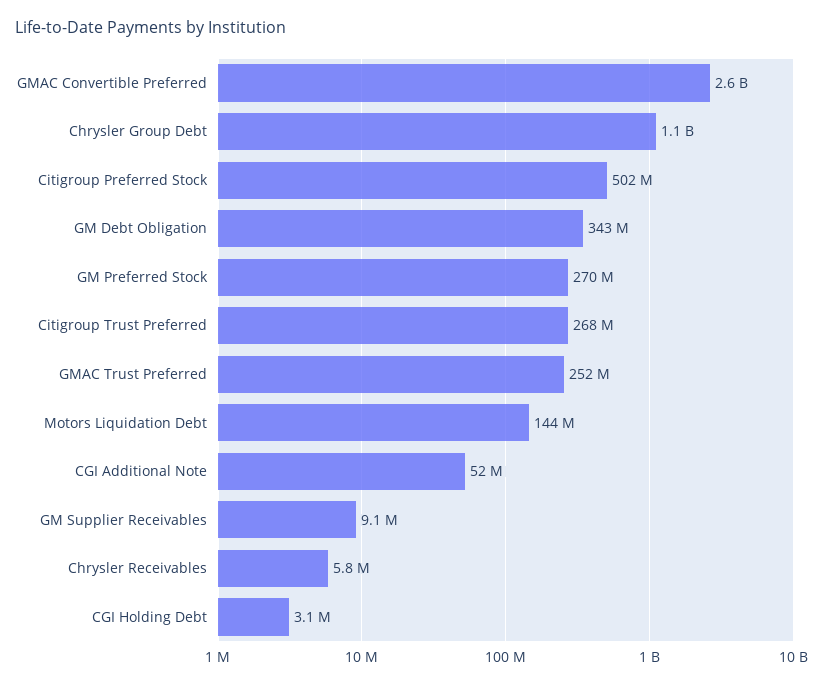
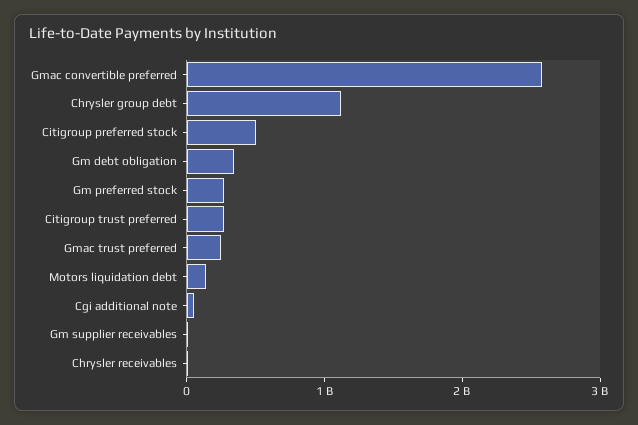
CGI Holding Debt: 3100000 -> none

